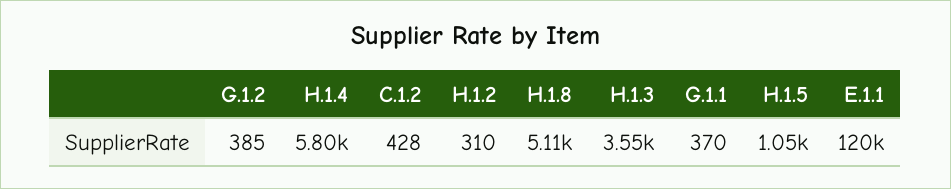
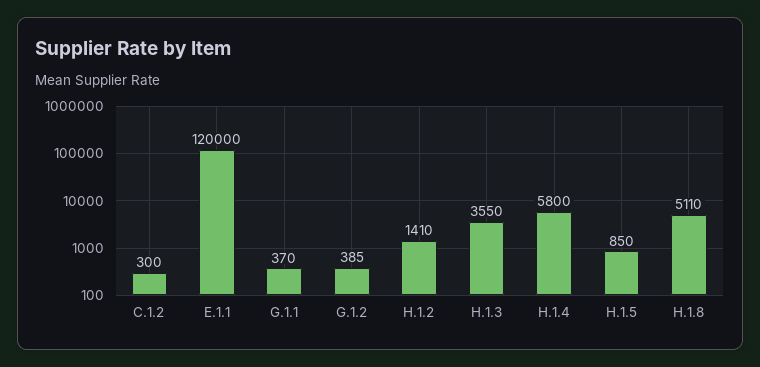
C.1.2: 428 -> 300
H.1.2: 310 -> 1410
H.1.5: 1050 -> 850

